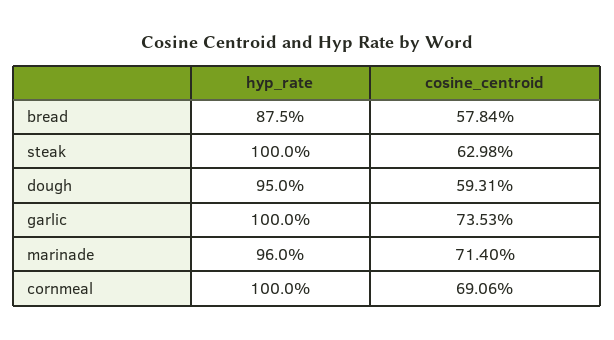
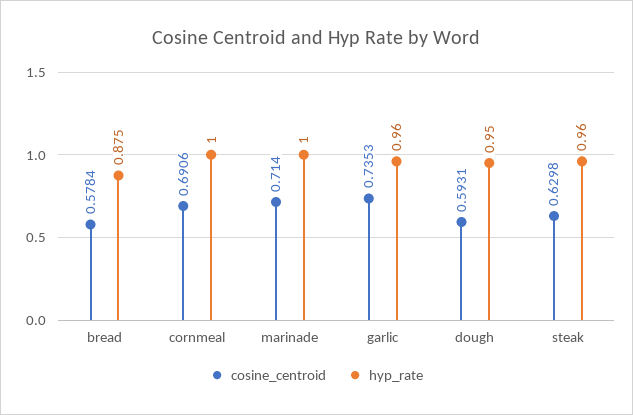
hyp_rate, steak: 1 -> 0.96
hyp_rate, garlic: 1 -> 0.96
hyp_rate, marinade: 0.96 -> 1

